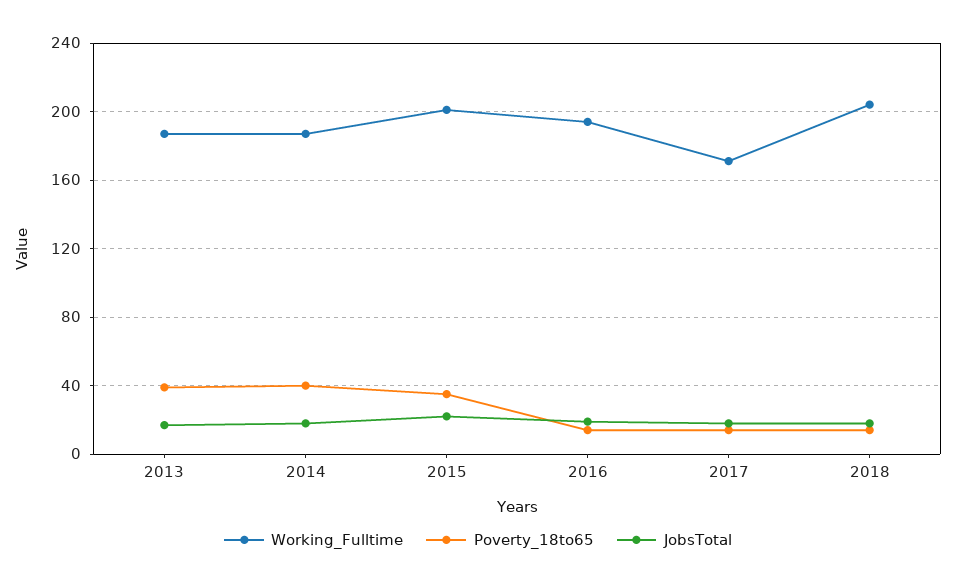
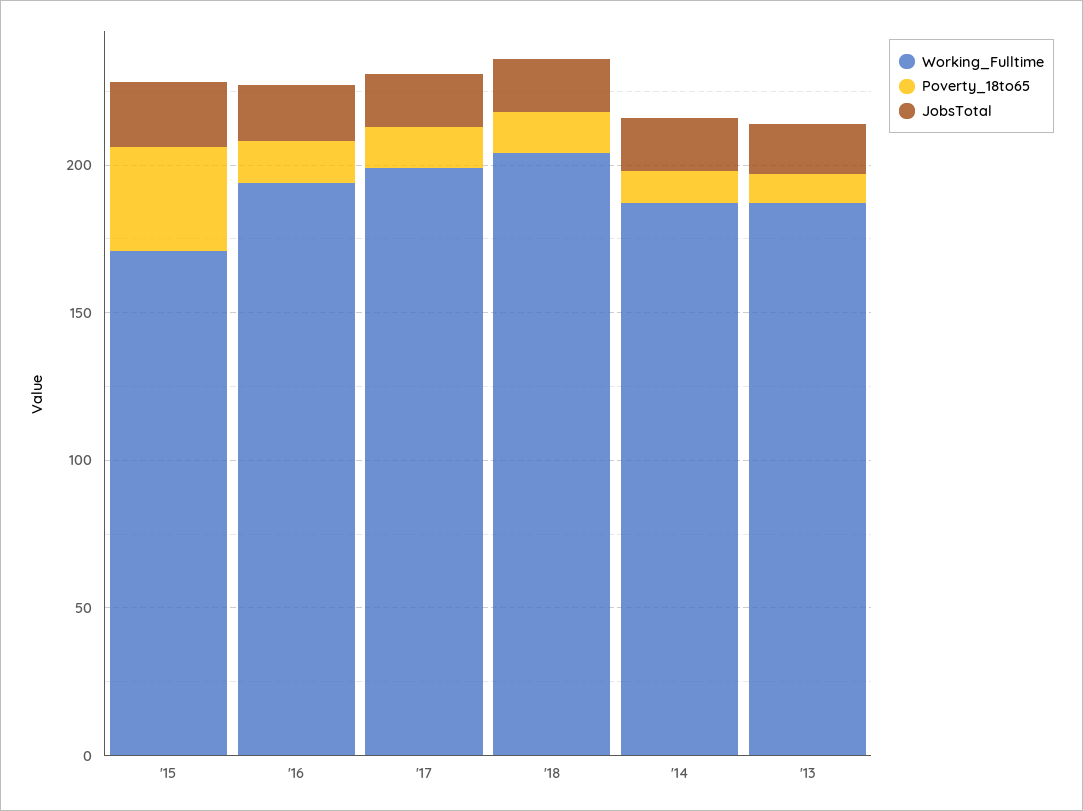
Poverty_18to65, 2013: 40 -> 10
Poverty_18to65, 2014: 40 -> 10
Working_Fulltime, 2015: 200 -> 170
Working_Fulltime, 2017: 170 -> 200

